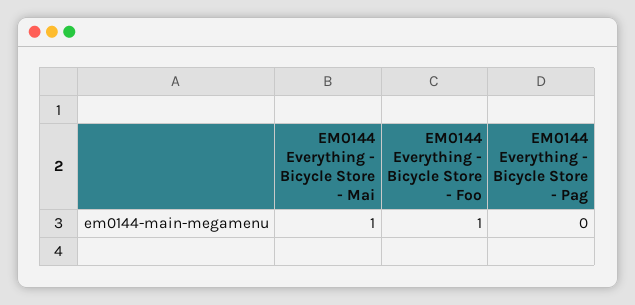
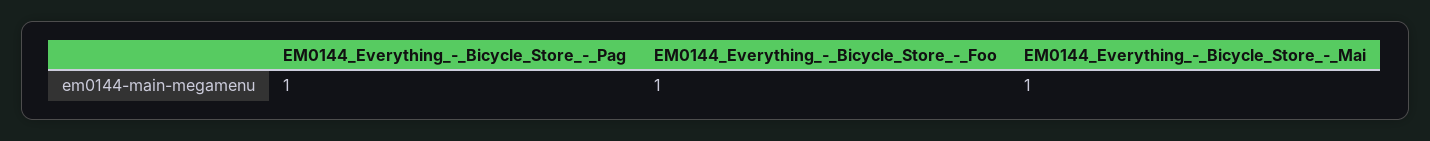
EM0144 Everything - Bicycle Store - Pag: 0 -> 1

